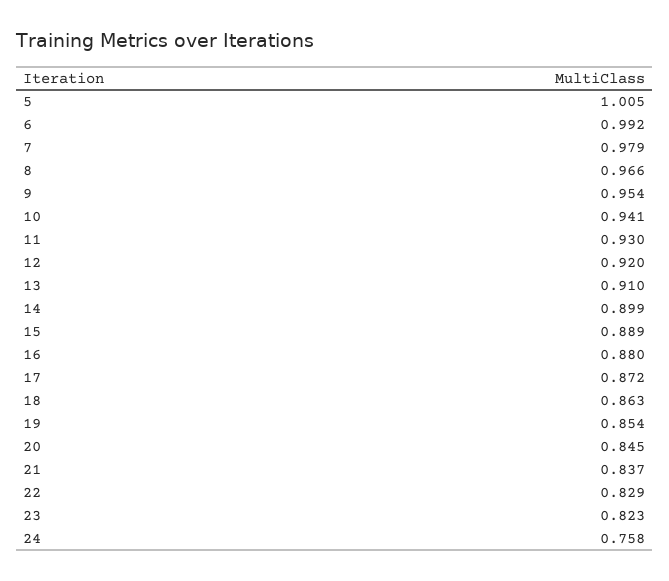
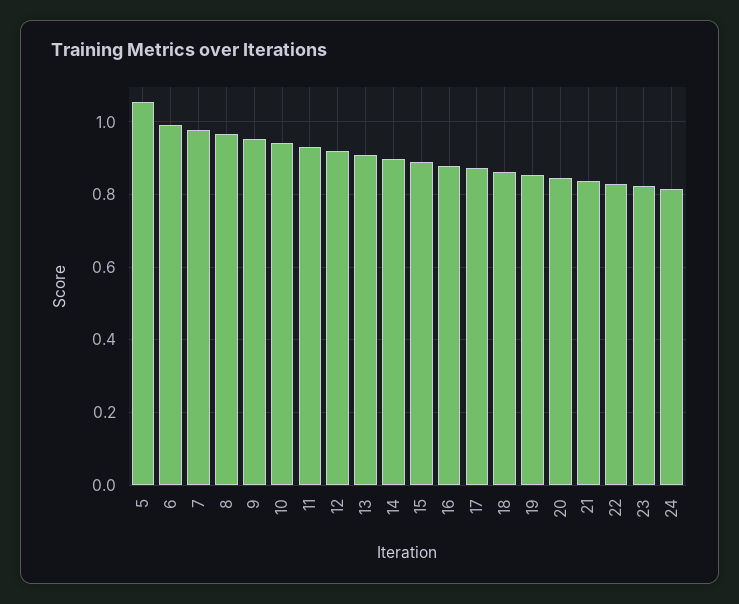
5: 1.005 -> 1.06
24: 0.758 -> 0.82

